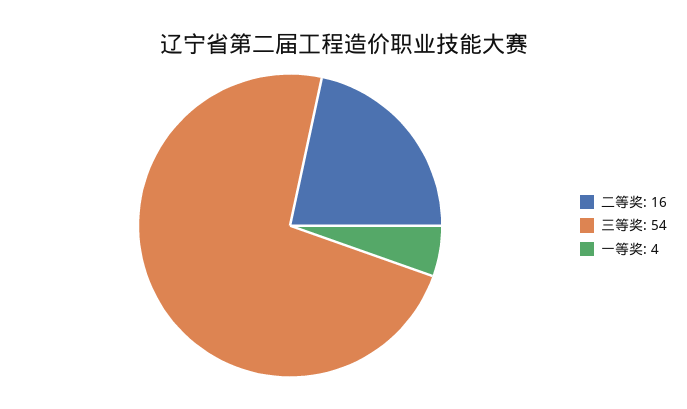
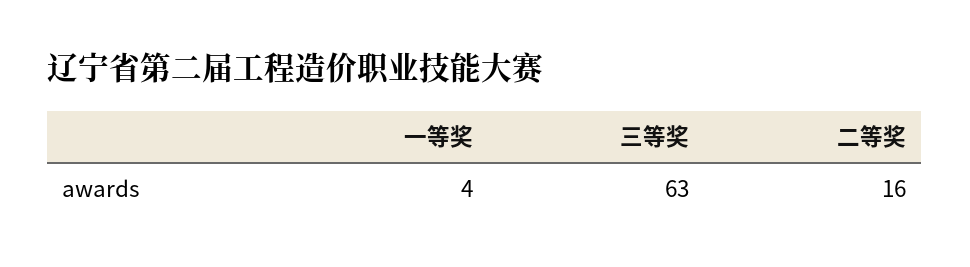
三等奖: 54 -> 63

